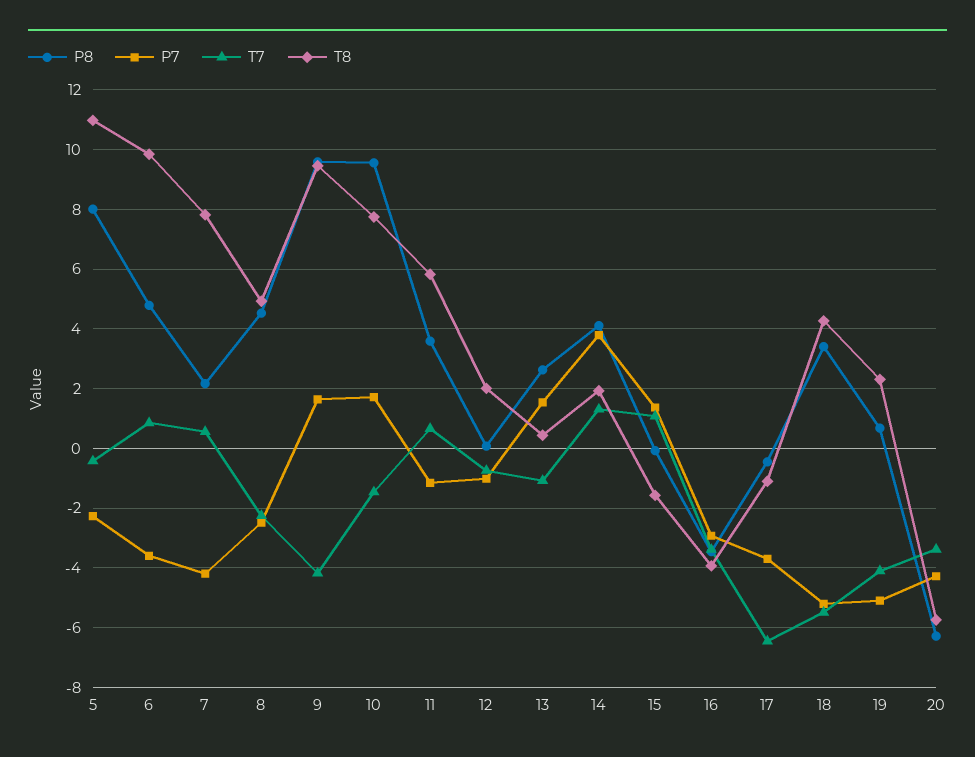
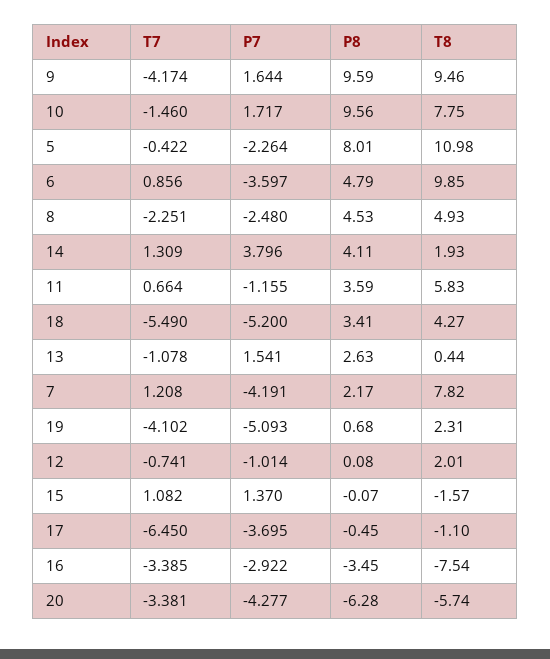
T7, 7: 0.5 -> 1.208
T8, 16: -4 -> -7.54

